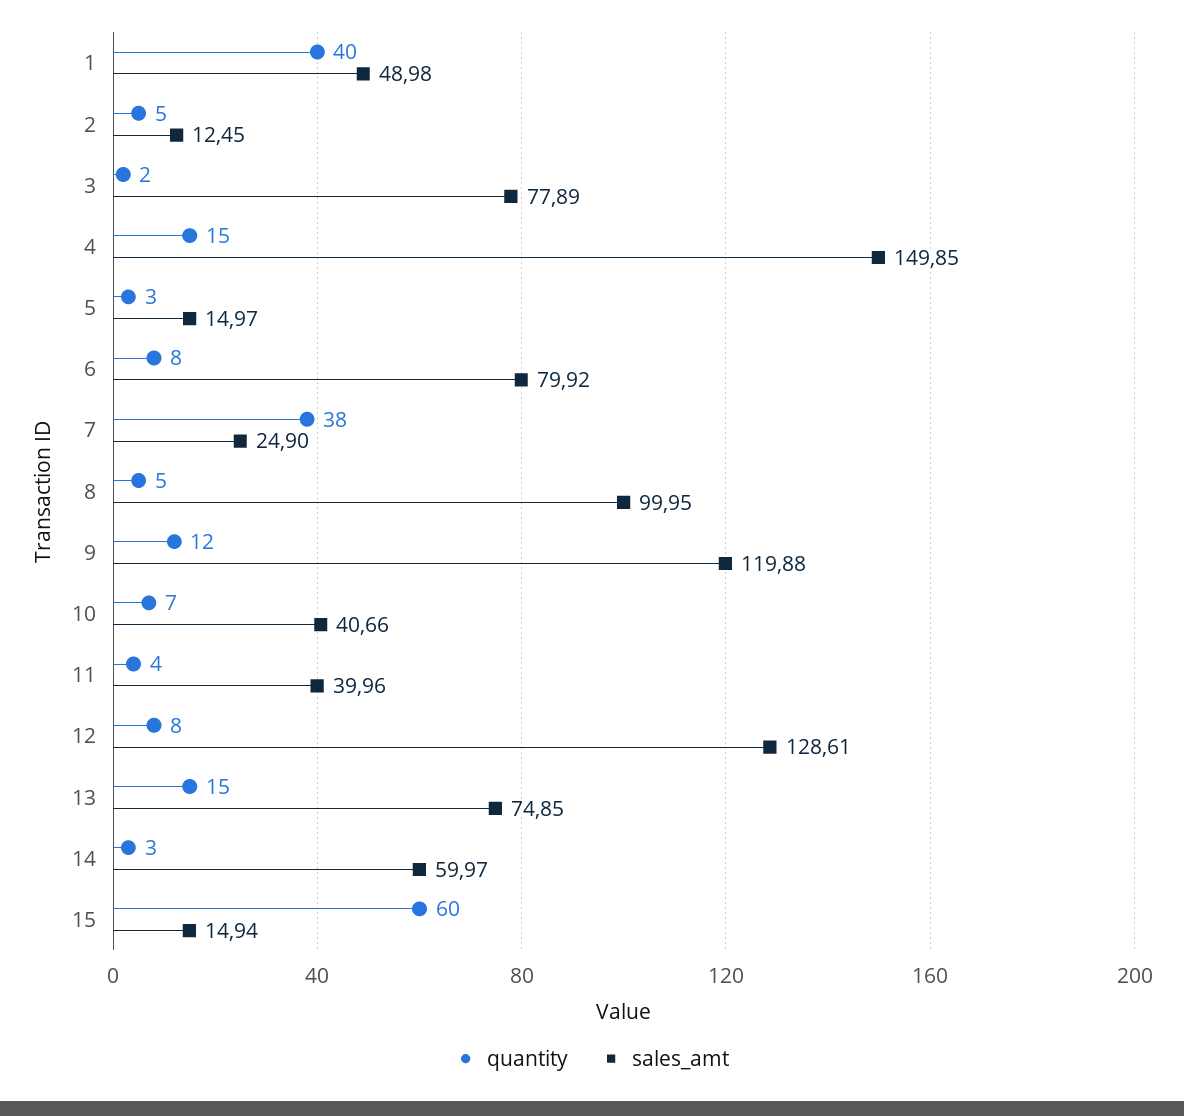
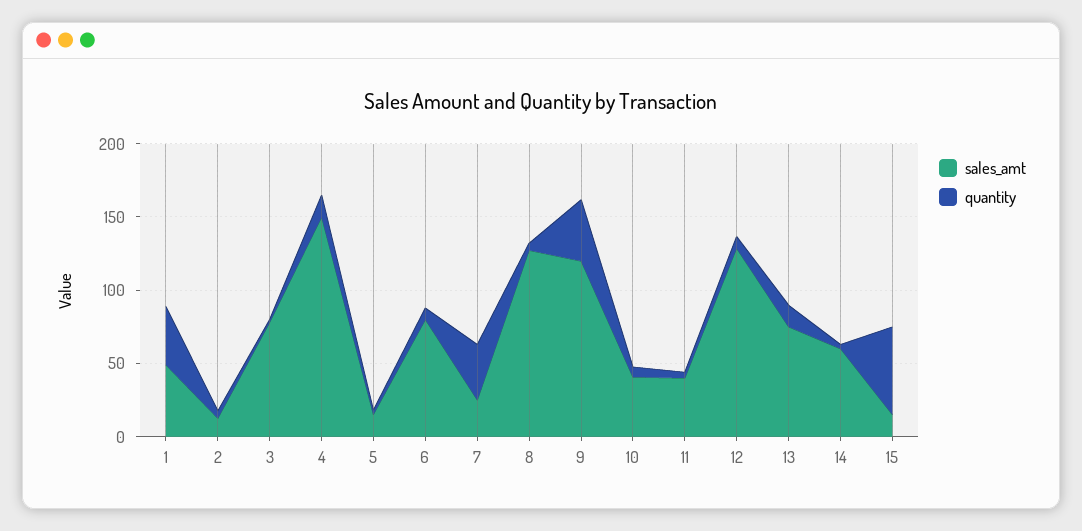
sales_amt, 8: 99.95 -> 130
quantity, 9: 12 -> 40

